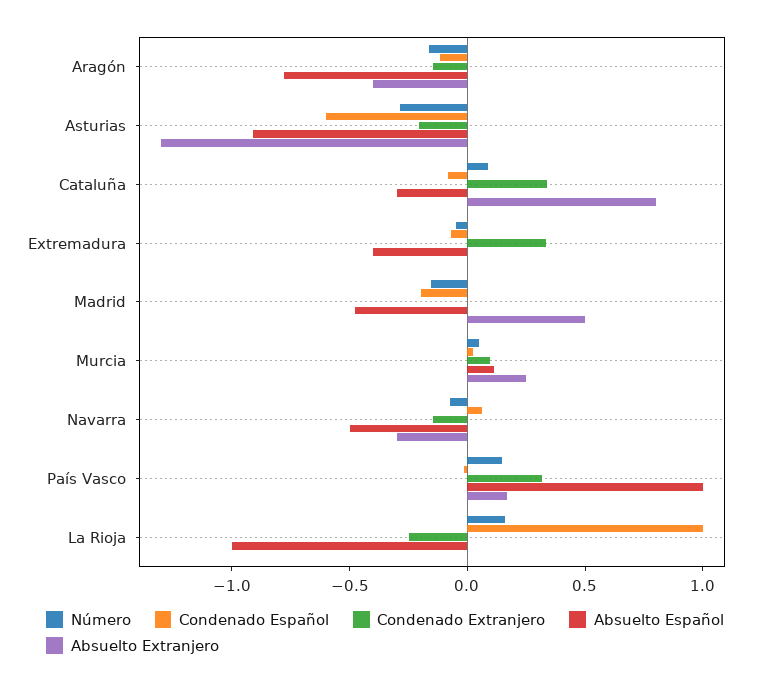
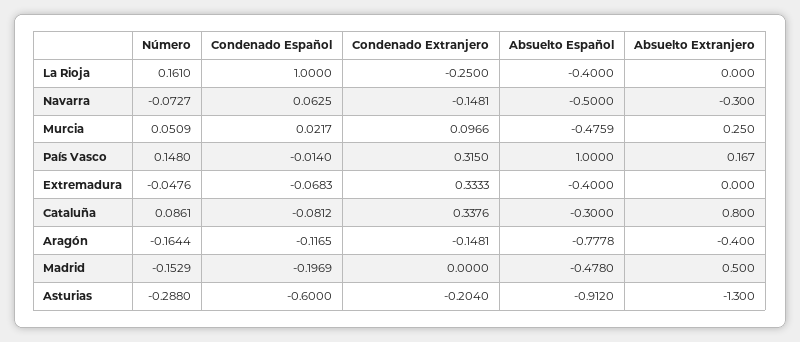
Absuelto Español, Murcia: 0.1 -> -0.4759
Absuelto Español, La Rioja: -1 -> -0.4

